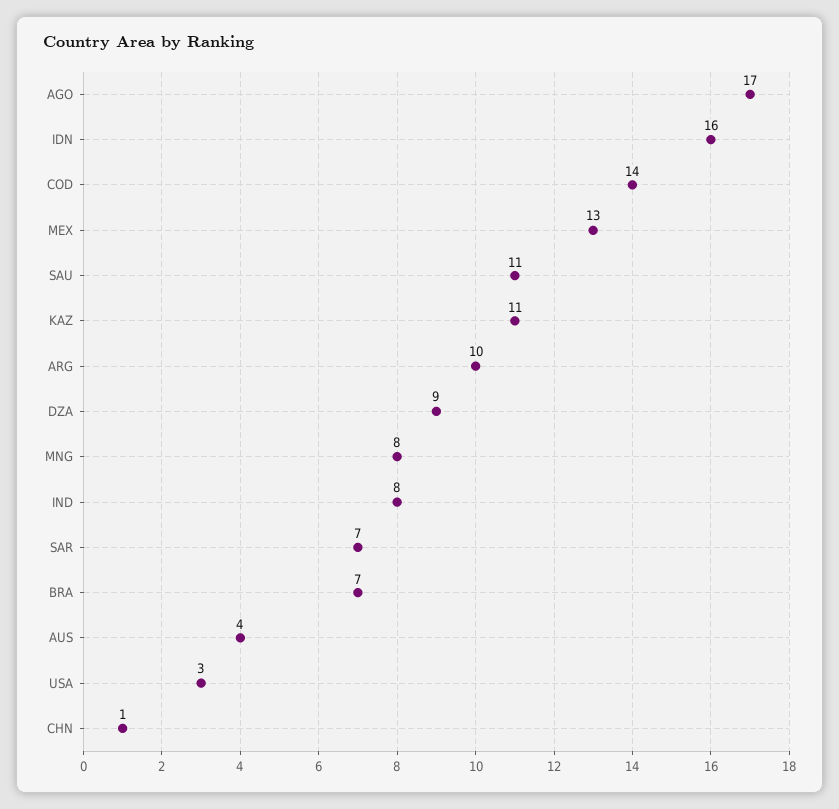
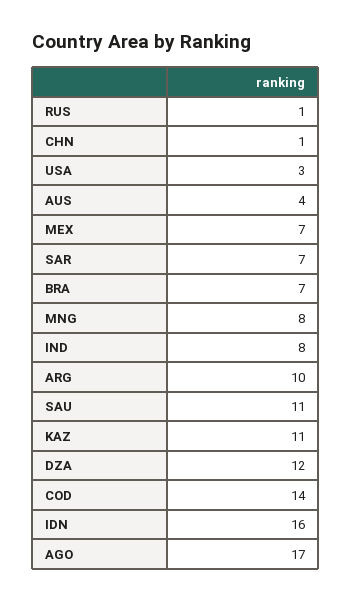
MEX: 13 -> 7
DZA: 9 -> 12
RUS: none -> 1

